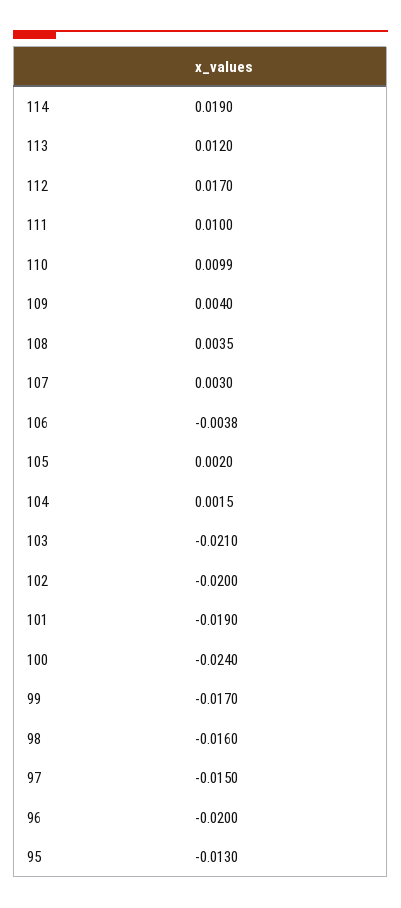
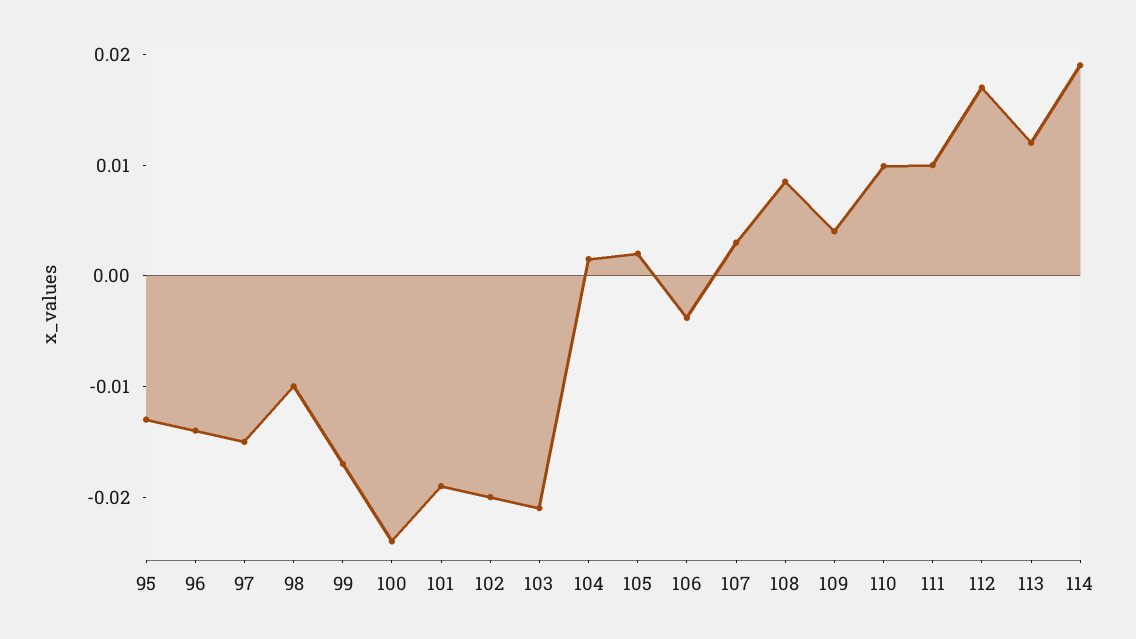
108: 0.0035 -> 0.008
98: -0.016 -> -0.01
96: -0.02 -> -0.014

